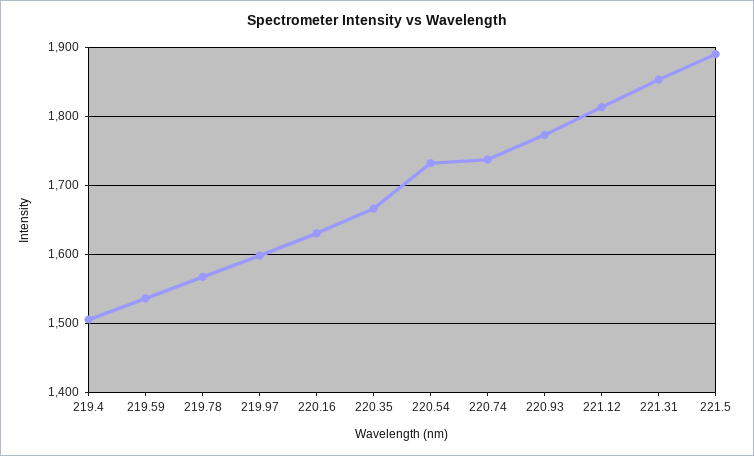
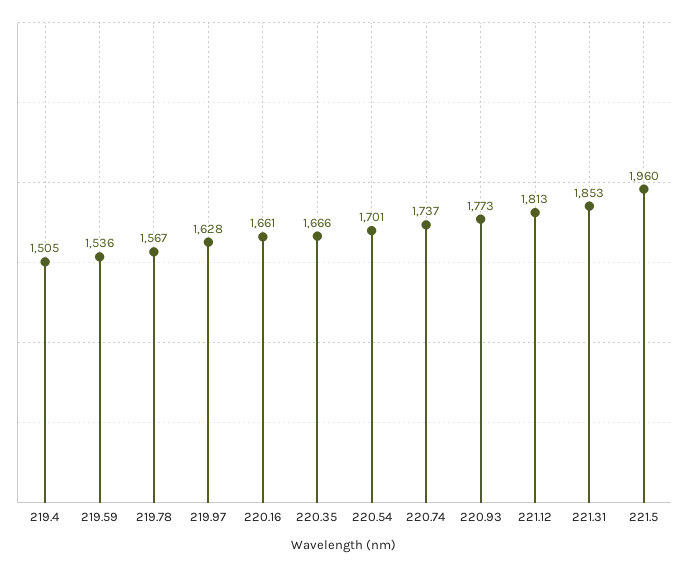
219.97: 1600 -> 1628
220.16: 1630 -> 1661
220.54: 1730 -> 1701
221.5: 1890 -> 1960

